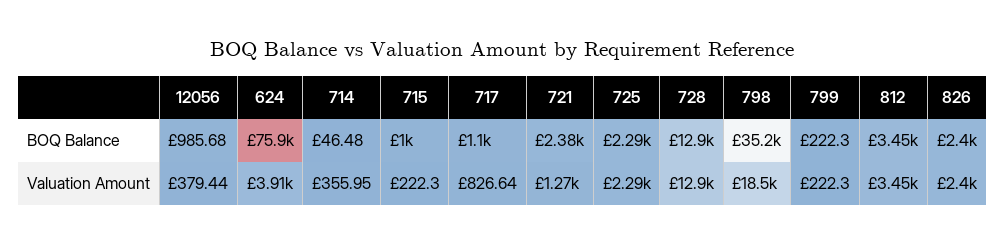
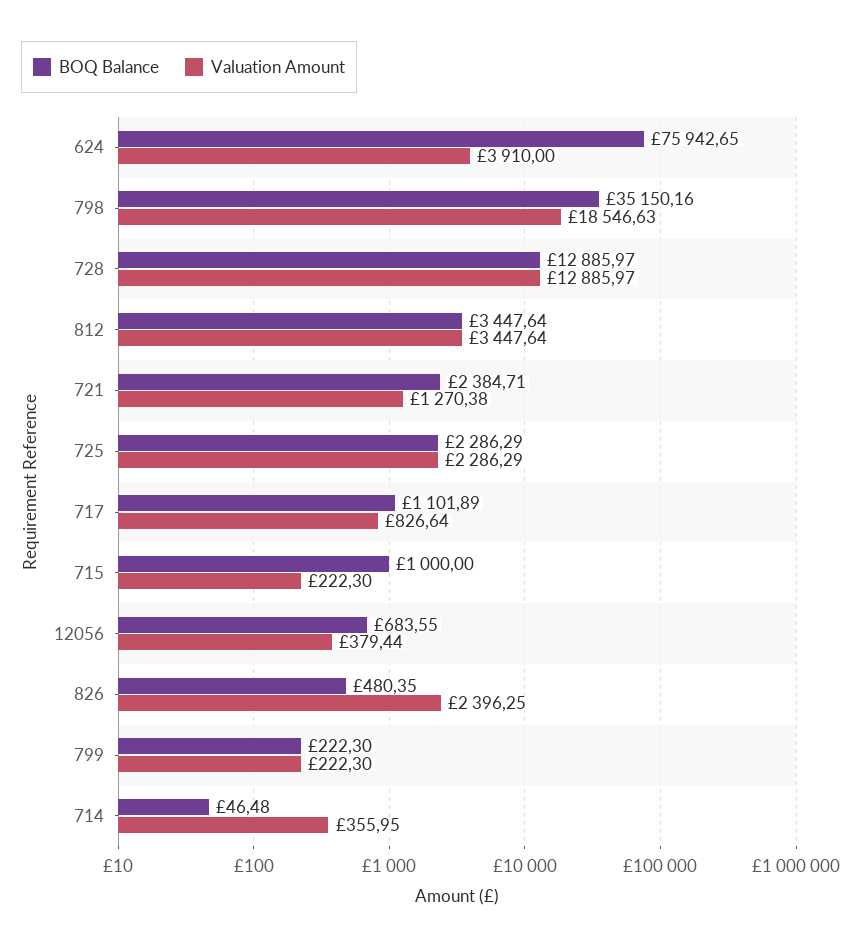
BOQ Balance, 12056: 985.68 -> 683.55
BOQ Balance, 826: 2400 -> 480.35

